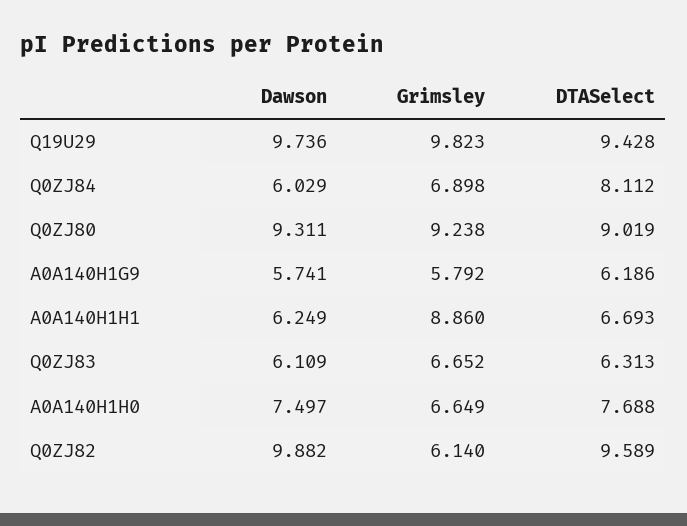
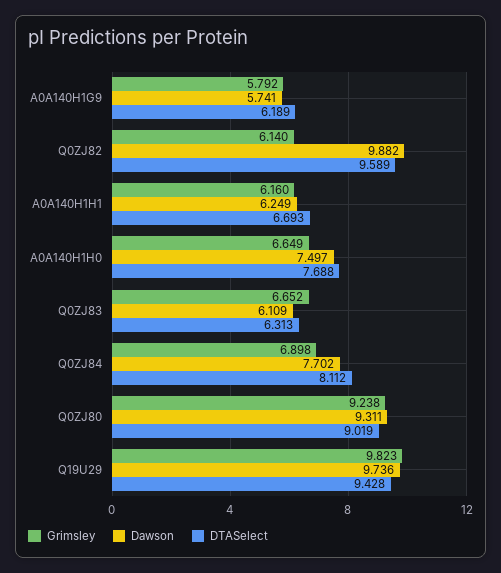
Dawson, Q0ZJ84: 6.029 -> 7.702
DTASelect, A0A140H1G9: 6.186 -> 6.189
Grimsley, A0A140H1H1: 8.86 -> 6.16

